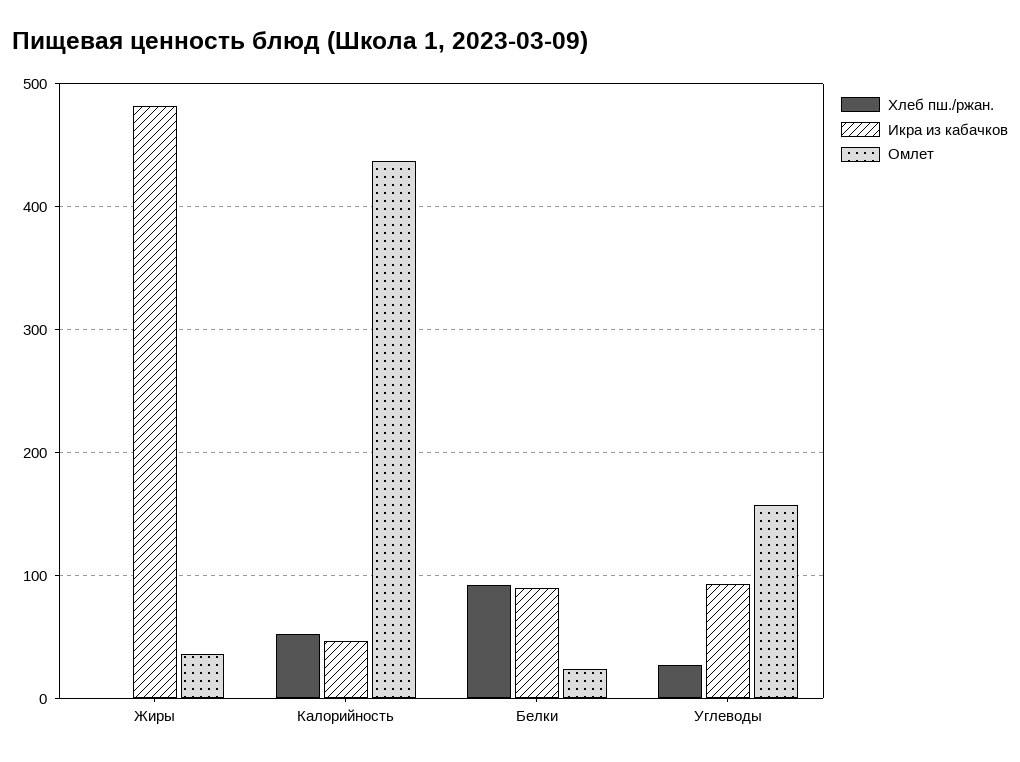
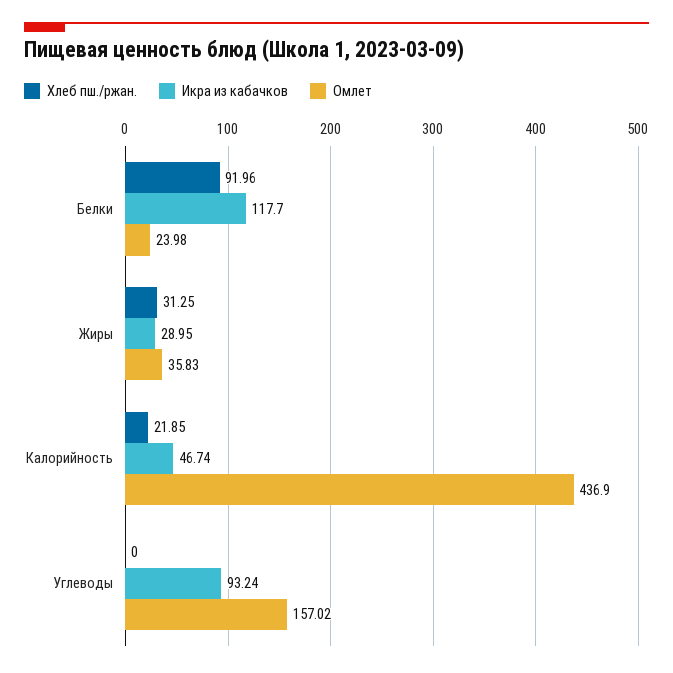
Хлеб пш./ржан., Жиры: 0 -> 31.25
Икра из кабачков, Жиры: 480 -> 28.95
Хлеб пш./ржан., Калорийность: 50 -> 21.85
Икра из кабачков, Белки: 90 -> 117.7
Хлеб пш./ржан., Углеводы: 30 -> 0

